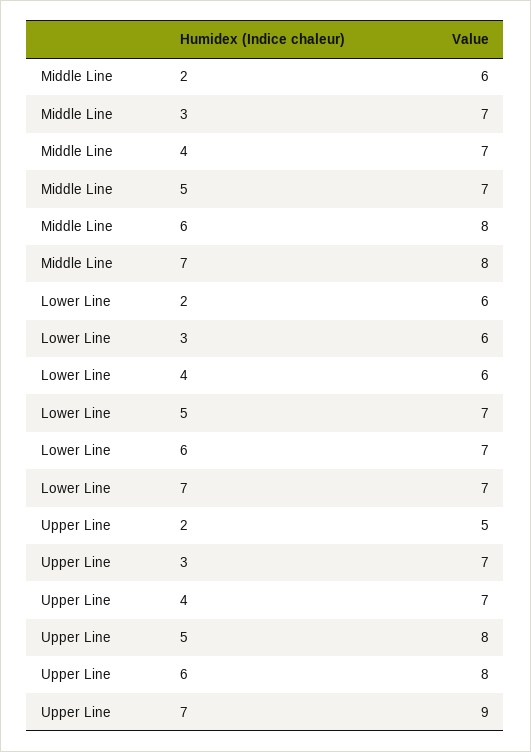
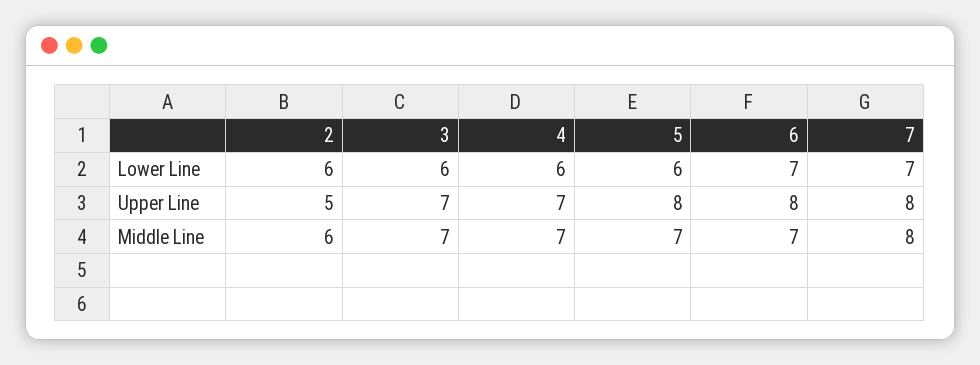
Middle Line, 6: 8 -> 7
Lower Line, 5: 7 -> 6
Upper Line, 7: 9 -> 8

